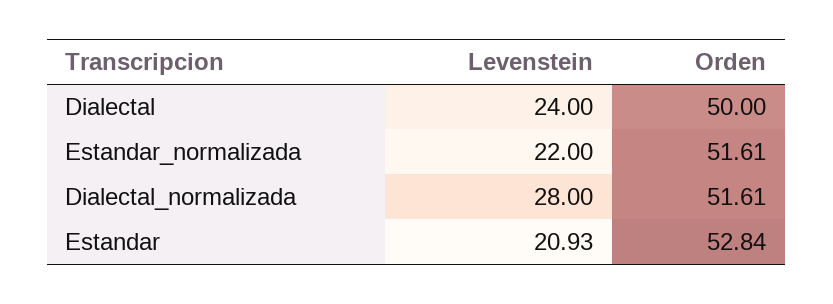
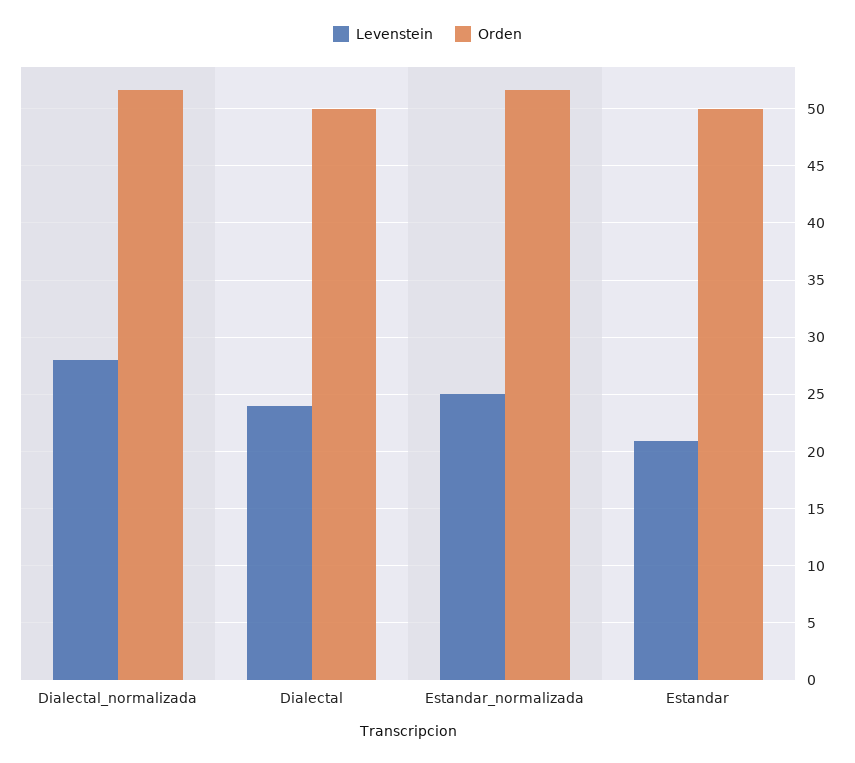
Levenstein, Estandar_normalizada: 22 -> 25
Orden, Estandar: 52.84 -> 50

